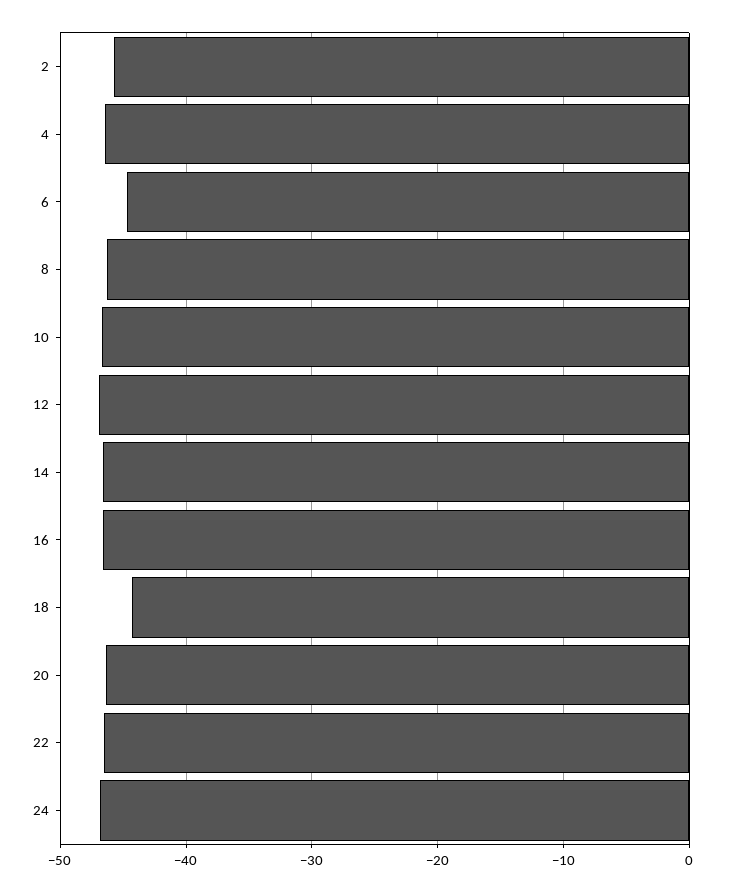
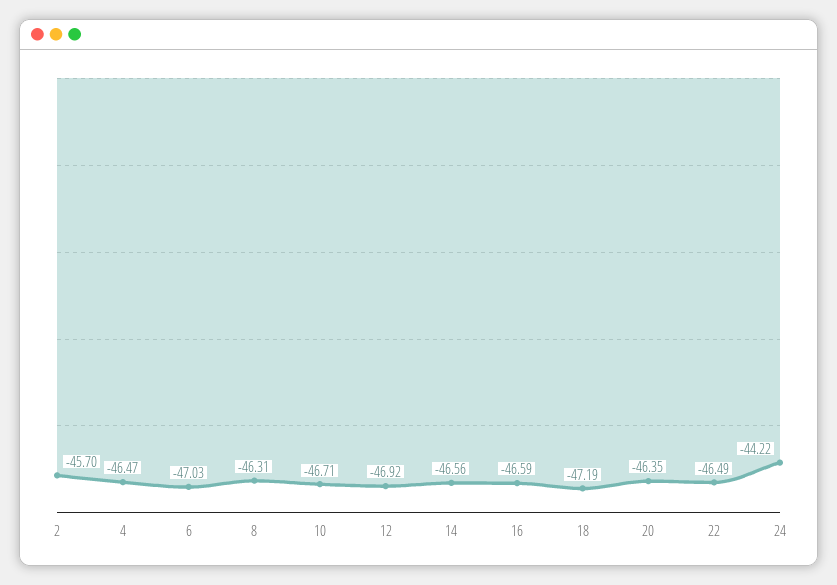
6: -45 -> -47.03
18: -44 -> -47.19
24: -47 -> -44.22

